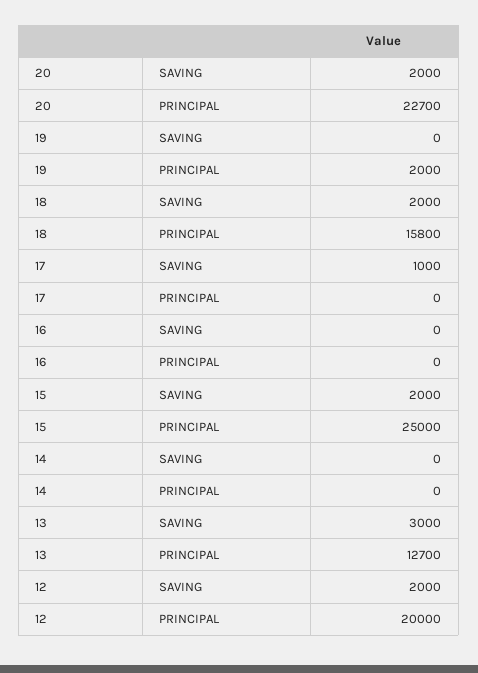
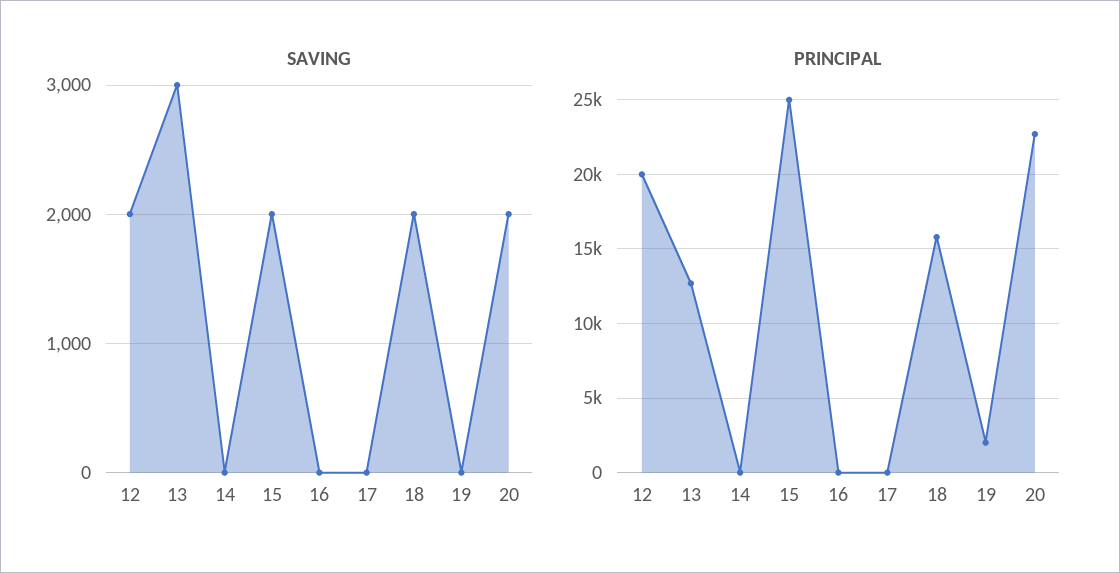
SAVING, 17: 1000 -> 0

